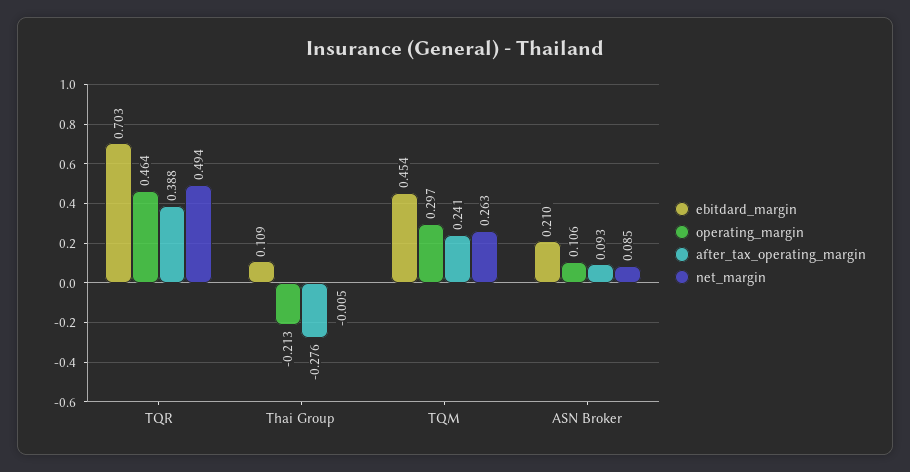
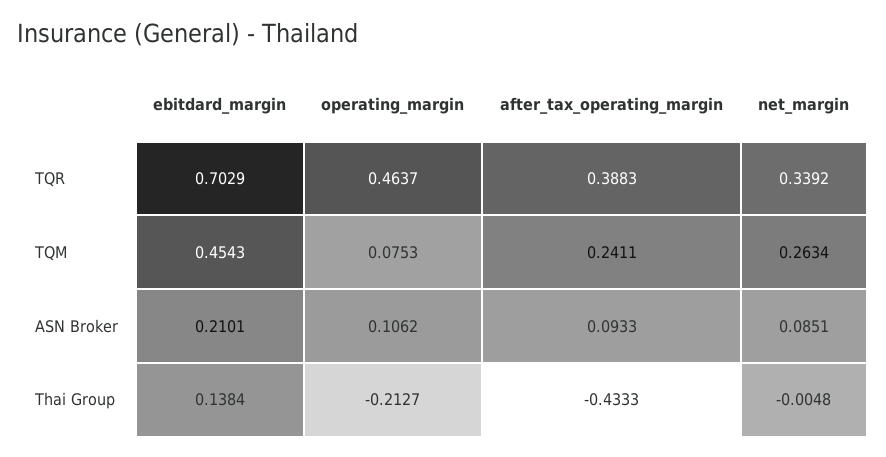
net_margin, TQR: 0.494 -> 0.3392
ebitdard_margin, Thai Group: 0.109 -> 0.1384
after_tax_operating_margin, Thai Group: -0.276 -> -0.4333
operating_margin, TQM: 0.297 -> 0.0753

